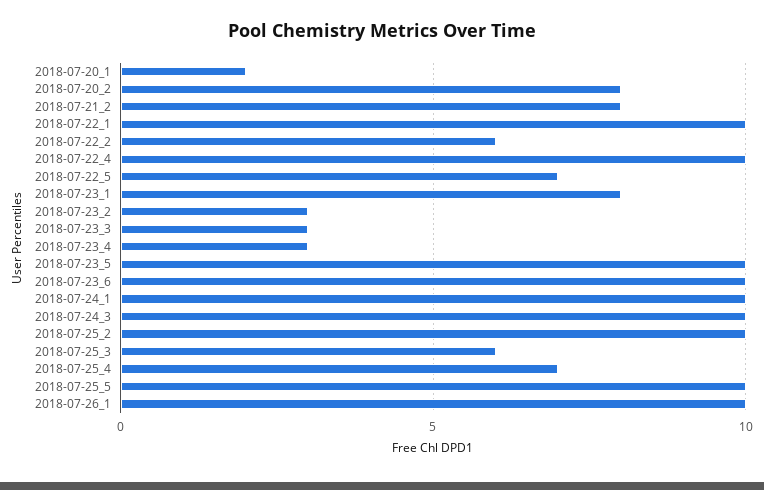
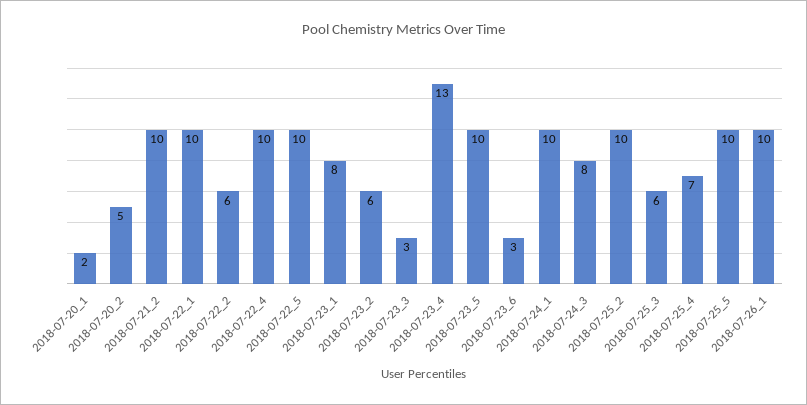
2018-07-20_2: 8 -> 5
2018-07-21_2: 8 -> 10
2018-07-22_5: 7 -> 10
2018-07-23_2: 3 -> 6
2018-07-23_4: 3 -> 13
2018-07-23_6: 10 -> 3
2018-07-24_3: 10 -> 8

